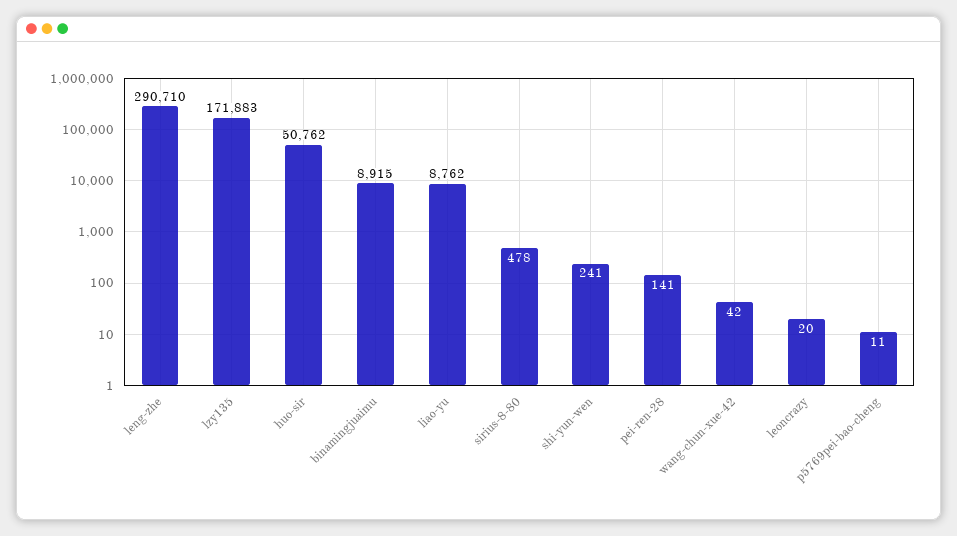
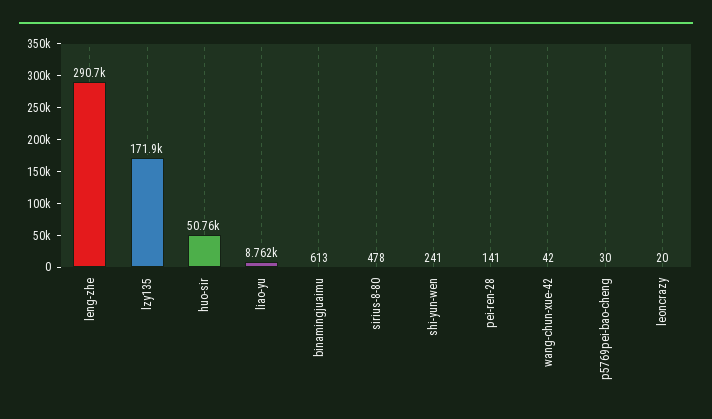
binamingjuaimu: 8915 -> 613
p5769pei-bao-cheng: 11 -> 30

